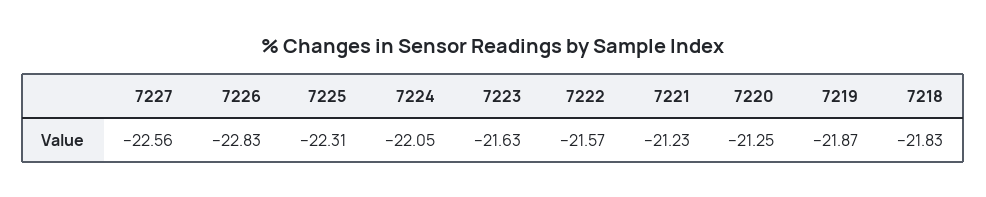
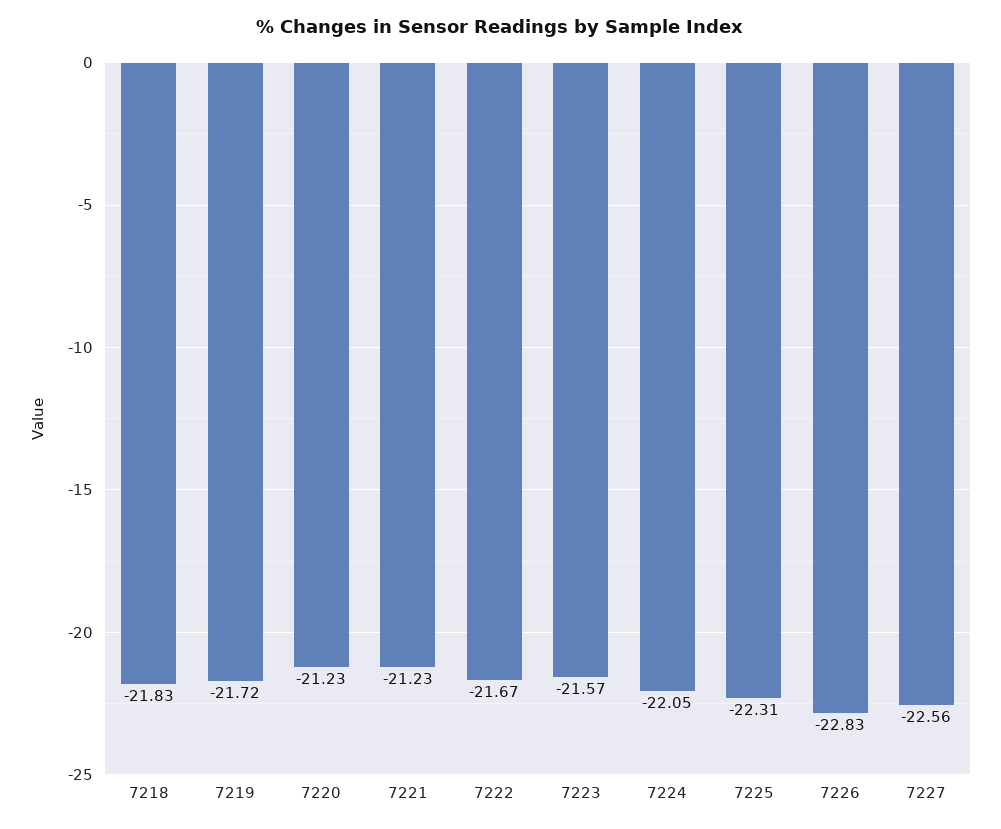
7223: -21.63 -> -21.57
7222: -21.57 -> -21.67
7220: -21.25 -> -21.23
7219: -21.87 -> -21.72

